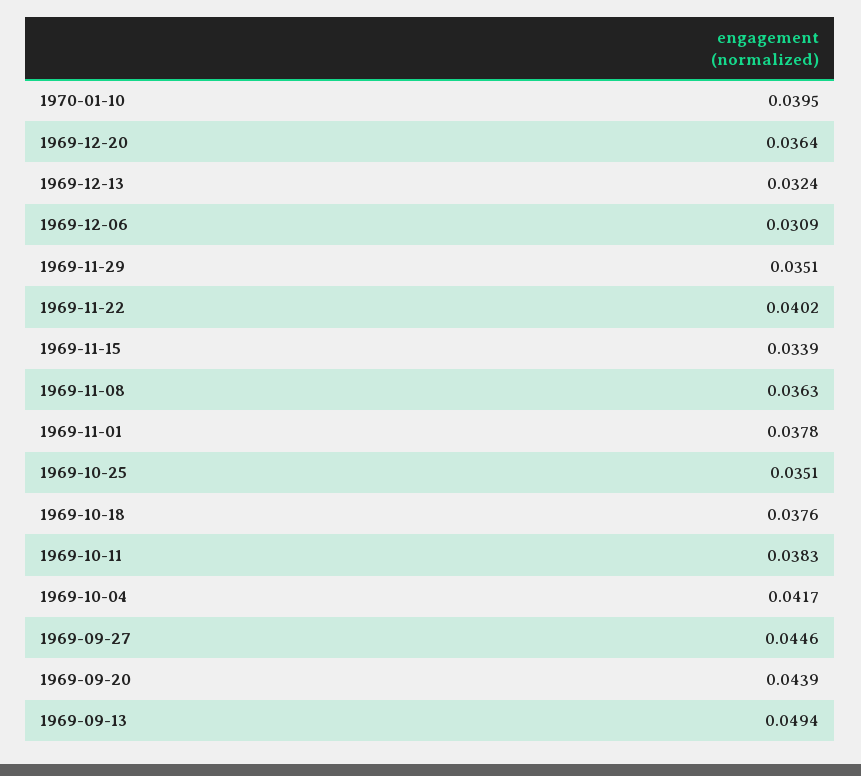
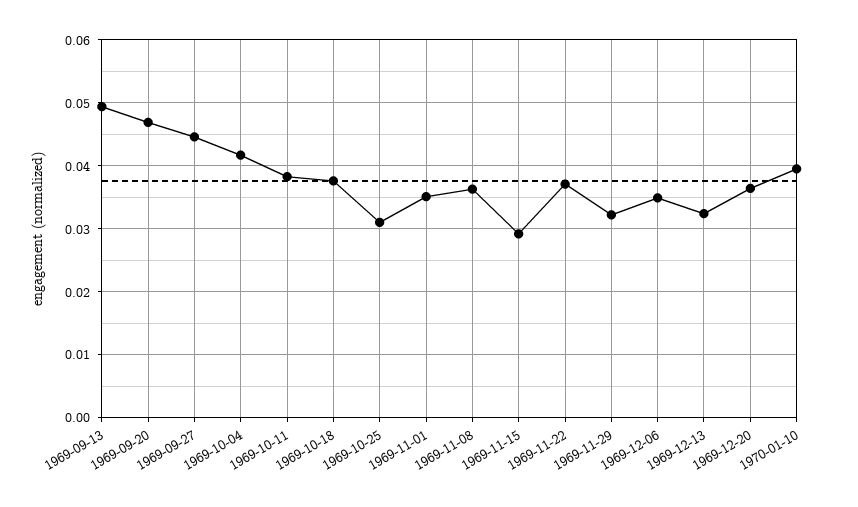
1969-12-06: 0.0309 -> 0.035
1969-11-29: 0.0351 -> 0.032
1969-11-22: 0.0402 -> 0.037
1969-11-15: 0.0339 -> 0.029
1969-11-01: 0.0378 -> 0.035
1969-10-25: 0.0351 -> 0.031
1969-09-20: 0.0439 -> 0.047

